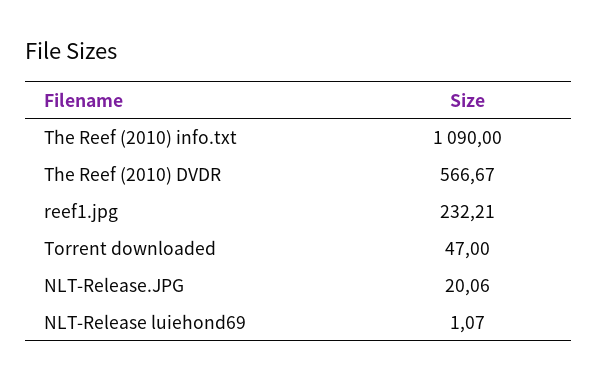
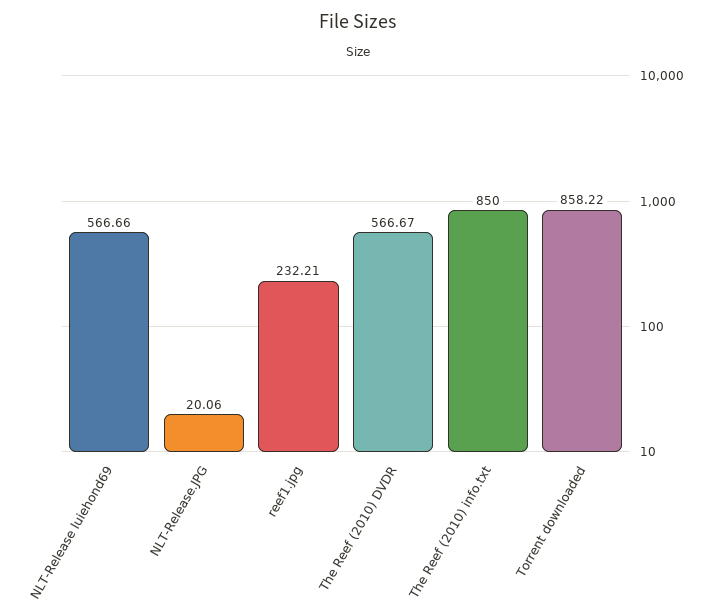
The Reef (2010) info.txt: 1090 -> 850
Torrent downloaded: 47 -> 858.22
NLT-Release luiehond69: 1.07 -> 566.66

